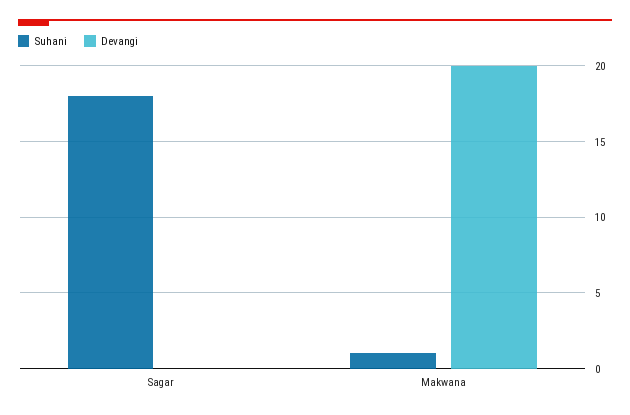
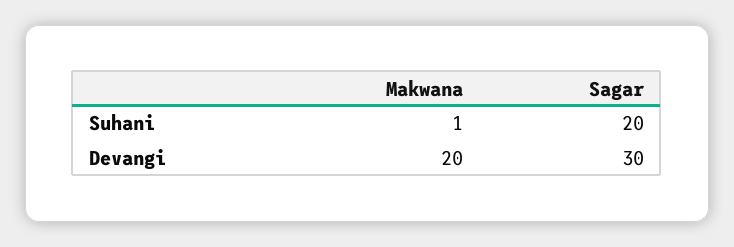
Suhani, Sagar: 18 -> 20
Devangi, Sagar: 0 -> 30

